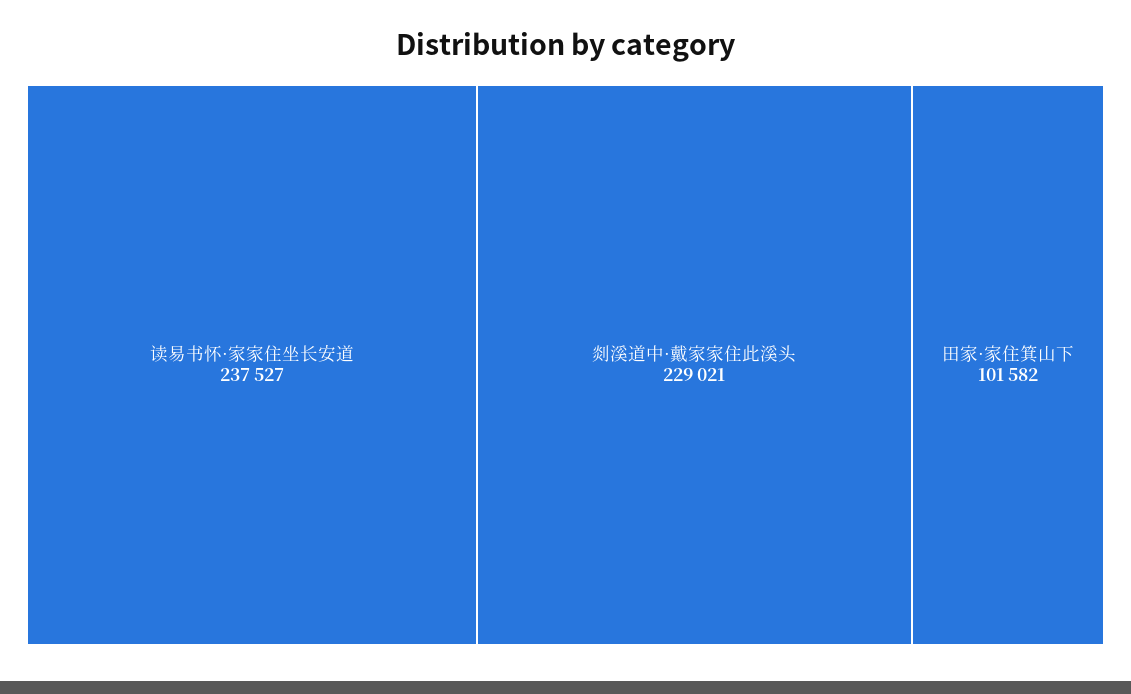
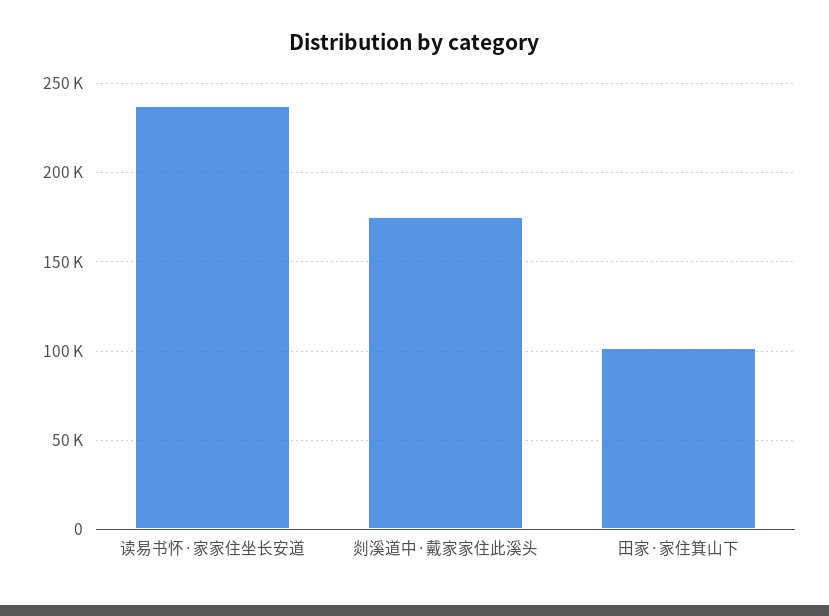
剡溪道中·戴家家住此溪头: 229021 -> 175000

